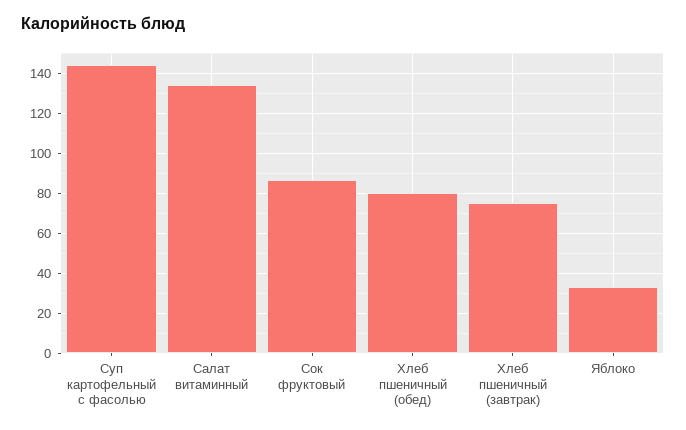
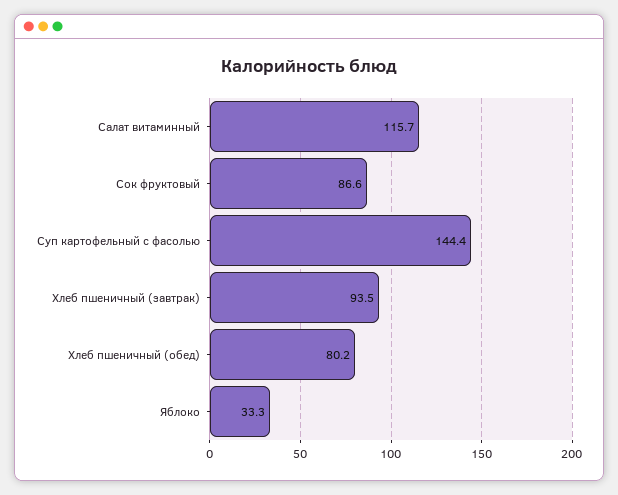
Салат витаминный: 135 -> 115.7
Хлеб пшеничный (завтрак): 75 -> 93.5

